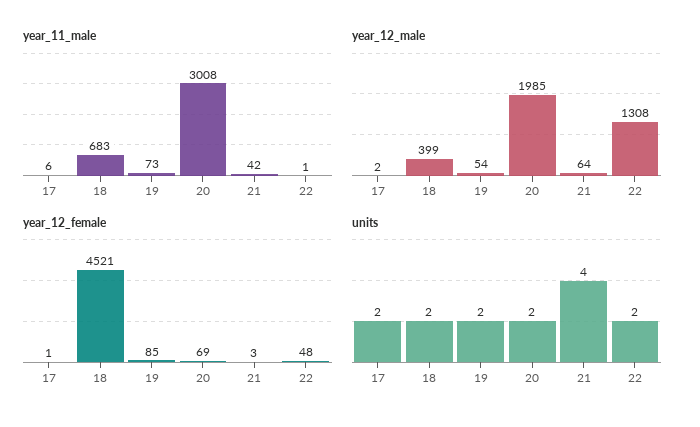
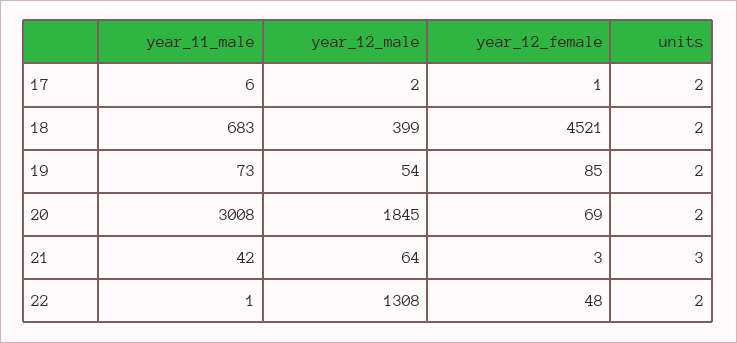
year_12_male, 20: 1985 -> 1845
units, 21: 4 -> 3

